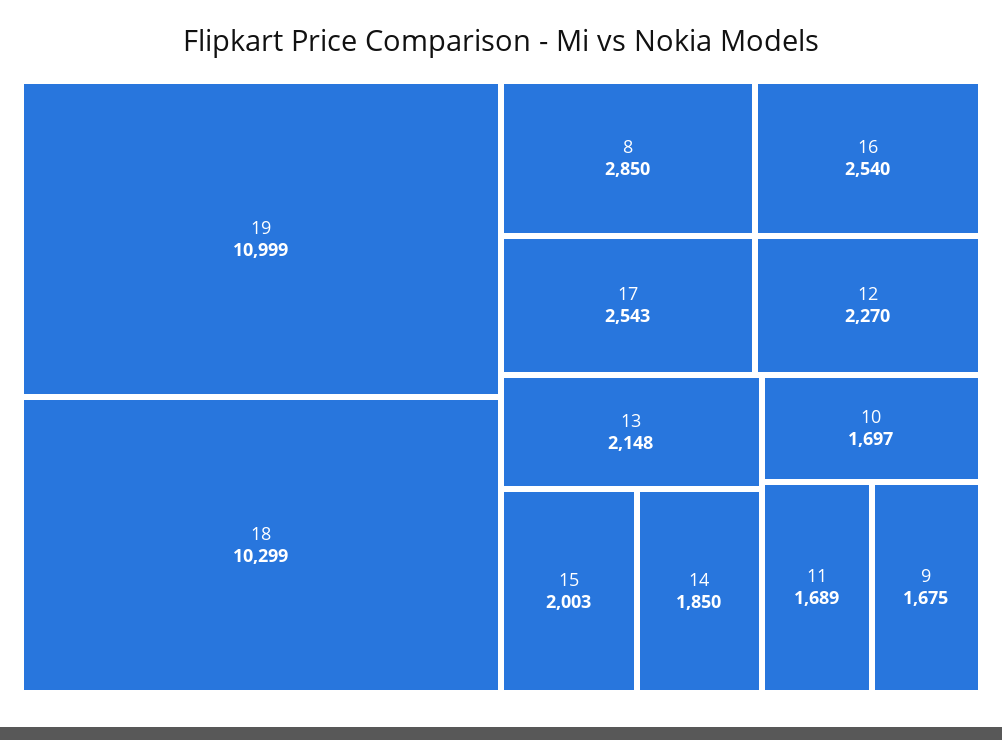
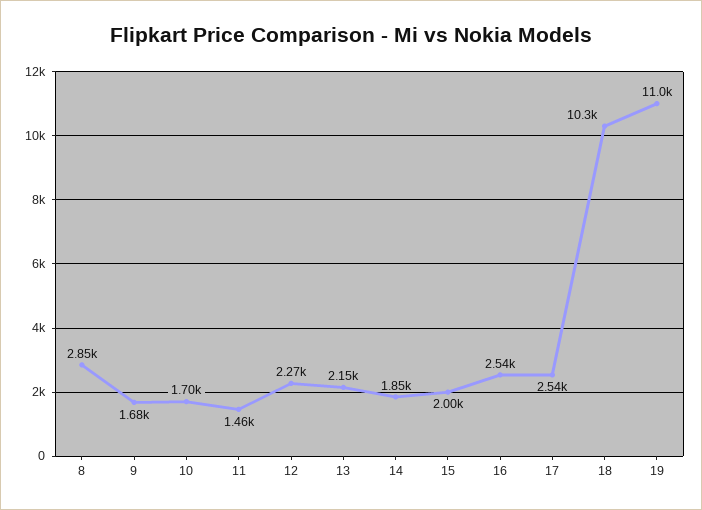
11: 1689 -> 1460

